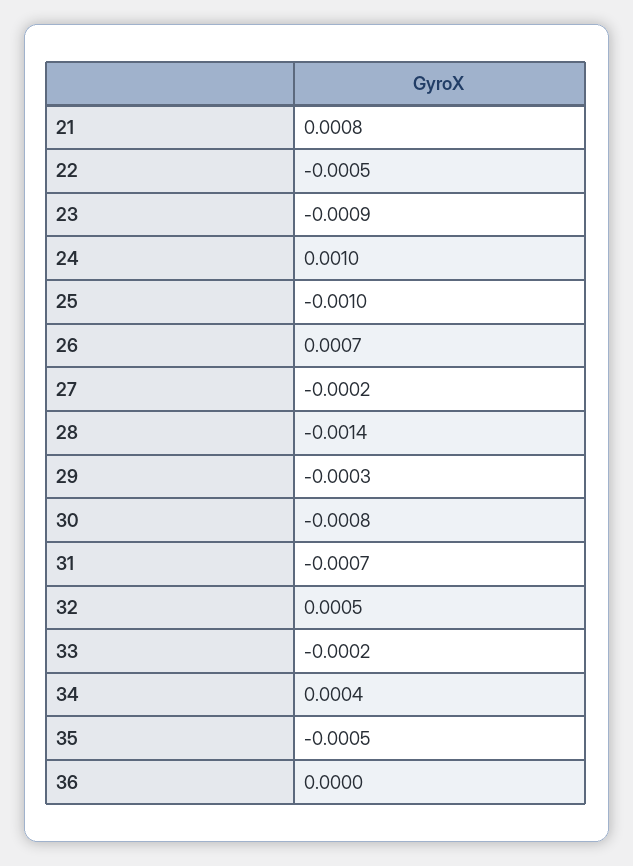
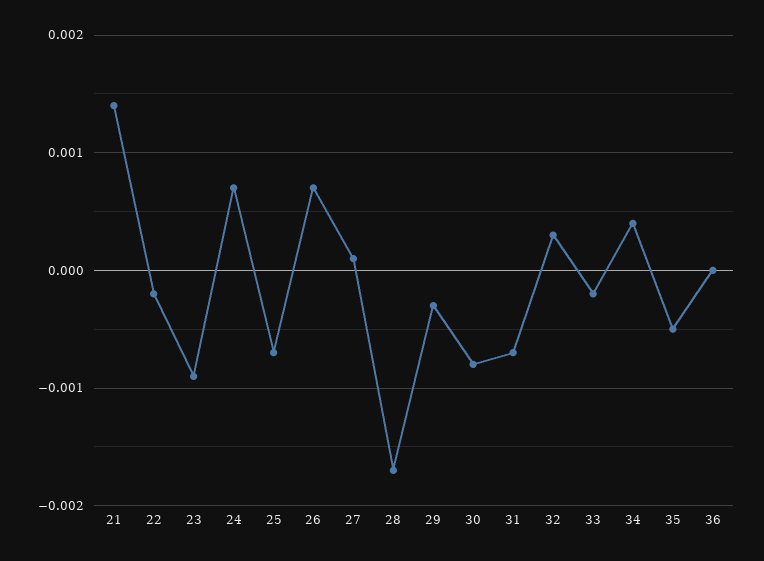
21: 0.0008 -> 0.0014
22: -0.0005 -> -0.0002
24: 0.001 -> 0.0007
25: -0.001 -> -0.0007
27: -0.0002 -> 0.0001
28: -0.0014 -> -0.0017
32: 0.0005 -> 0.0003

